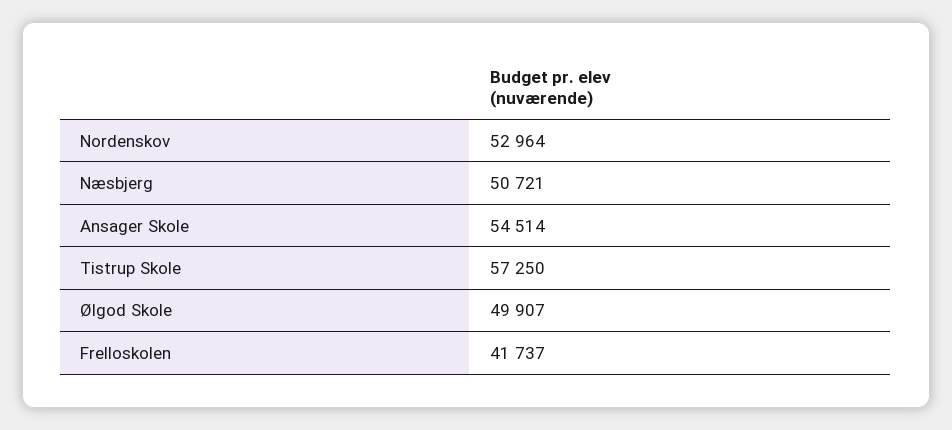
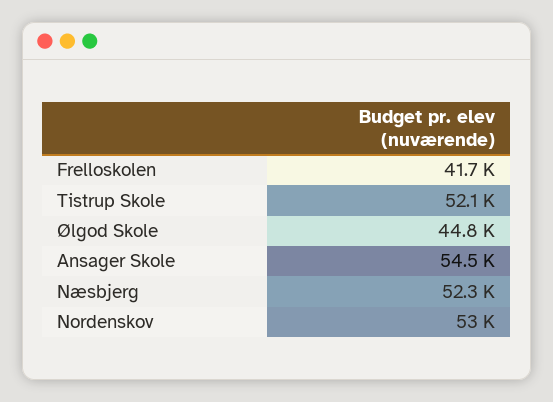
Næsbjerg: 50721 -> 52300
Tistrup Skole: 57250 -> 52100
Ølgod Skole: 49907 -> 44800

